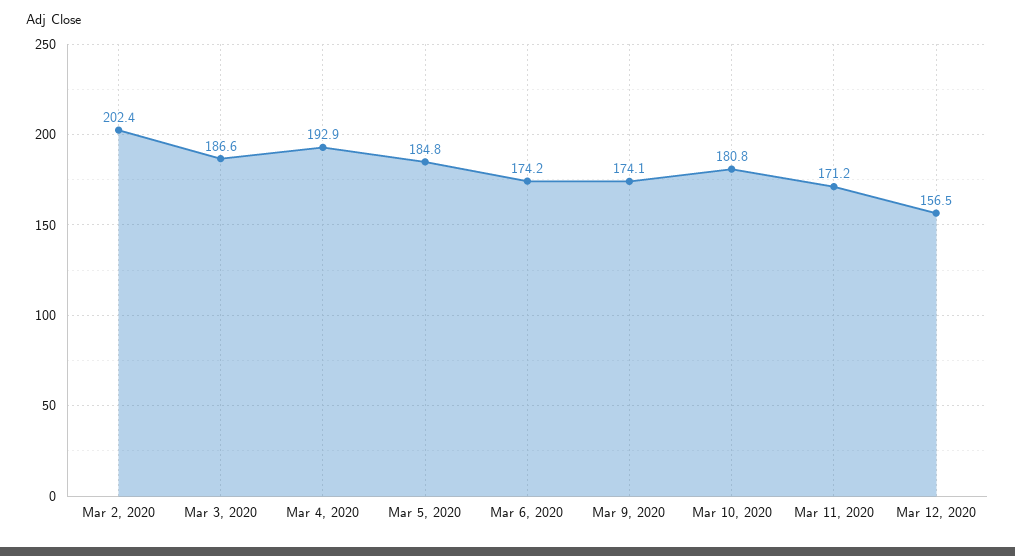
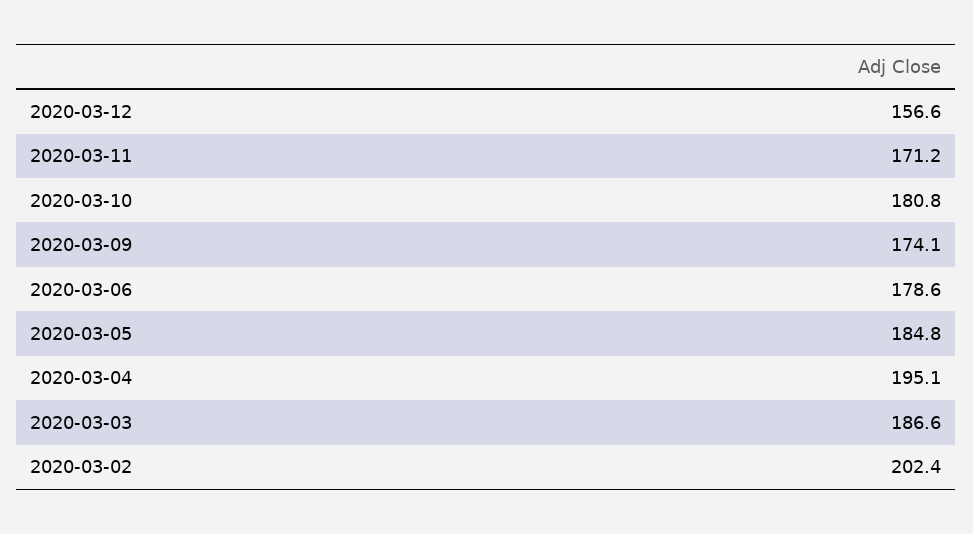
Mar 4, 2020: 192.9 -> 195.1
Mar 6, 2020: 174.2 -> 178.6
Mar 12, 2020: 156.5 -> 156.6

